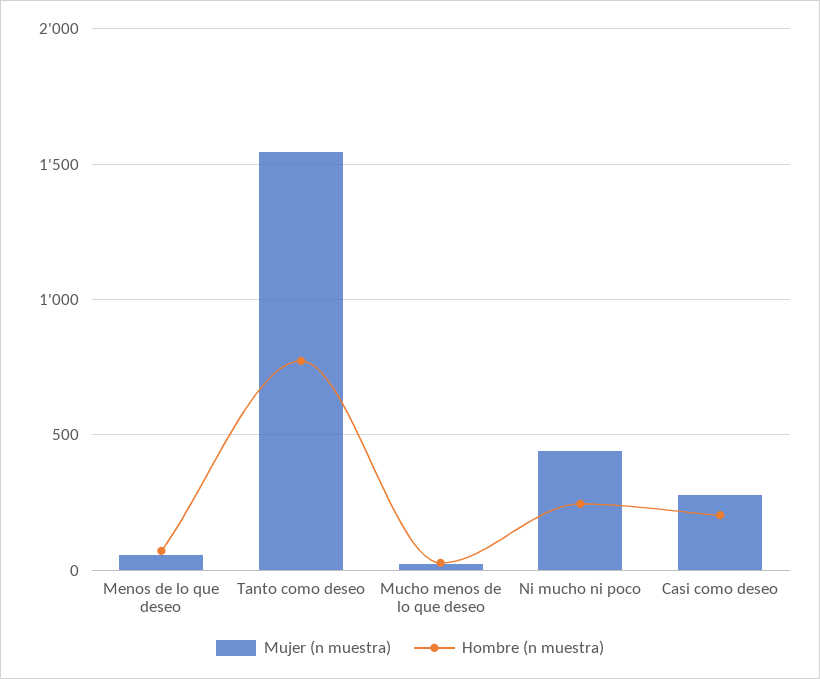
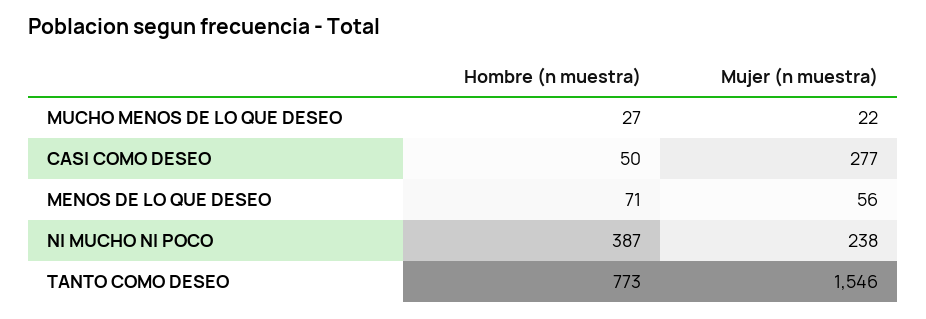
Mujer (n muestra), Ni mucho ni poco: 450 -> 238
Hombre (n muestra), Ni mucho ni poco: 250 -> 387
Hombre (n muestra), Casi como deseo: 200 -> 50

